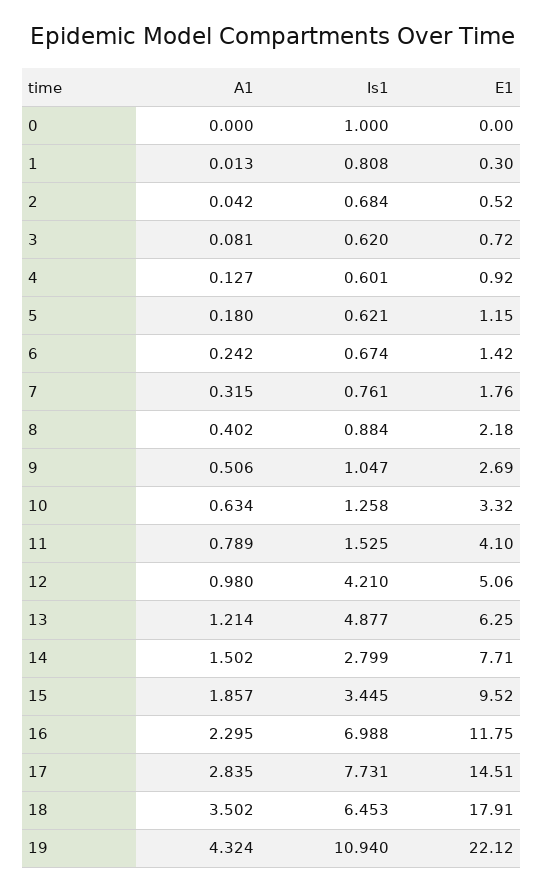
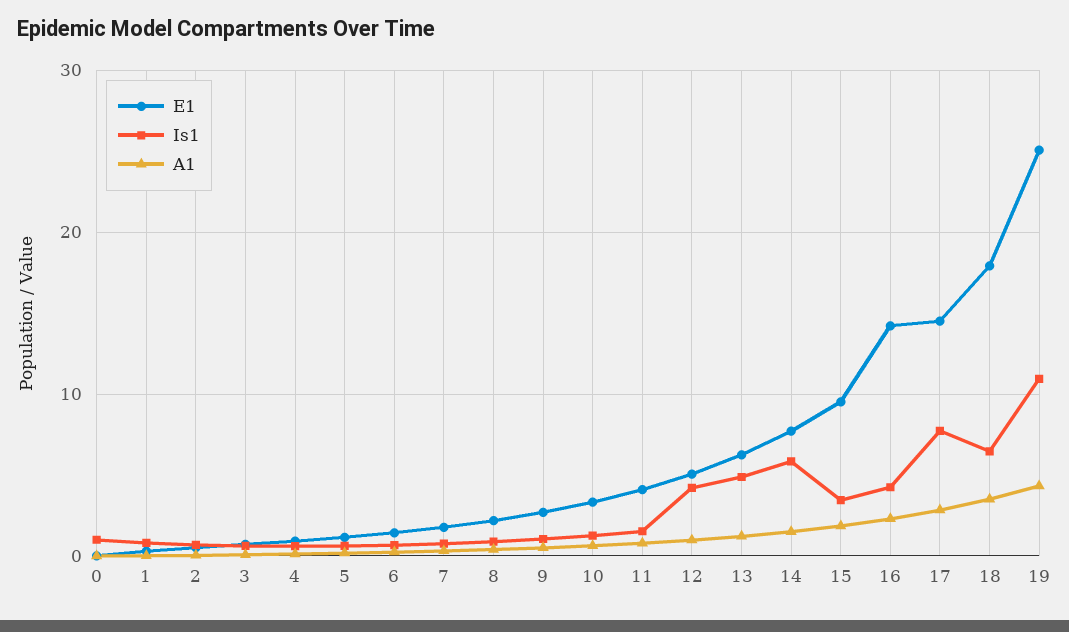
Is1, 14: 2.799 -> 6
Is1, 16: 6.988 -> 4
E1, 16: 11.75 -> 14
E1, 19: 22.12 -> 25

